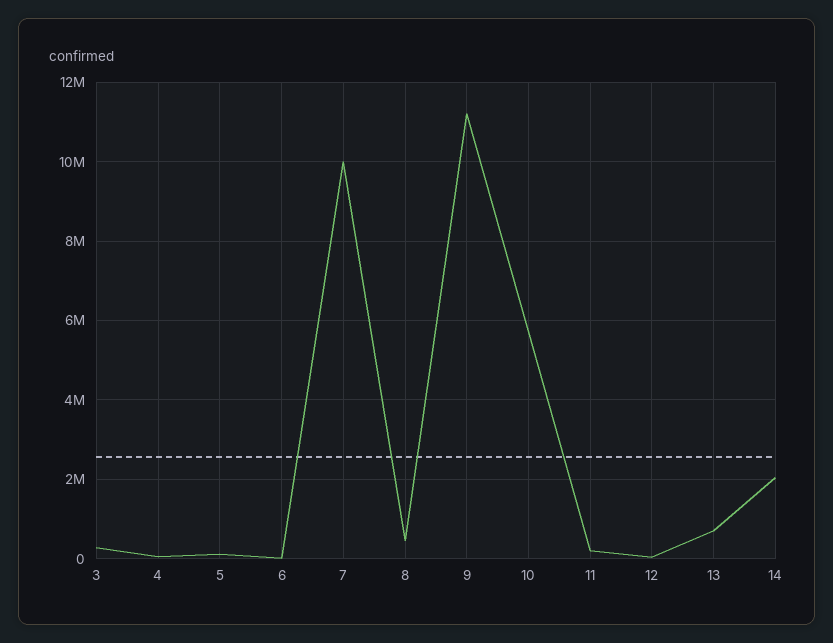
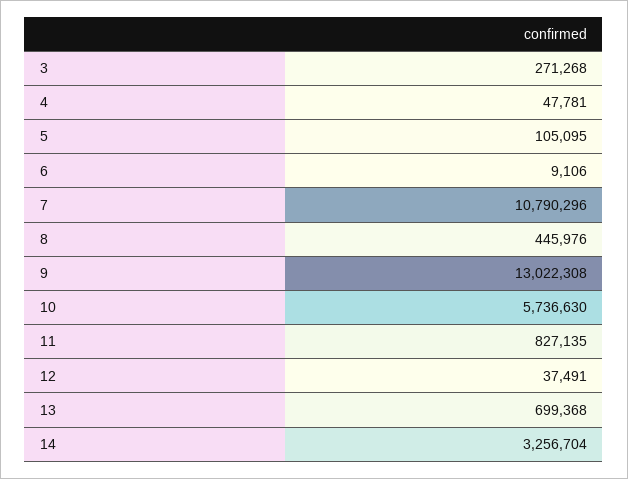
7: 10000000 -> 10790296
9: 11200000 -> 13022308
11: 200000 -> 827135
14: 2000000 -> 3256704

